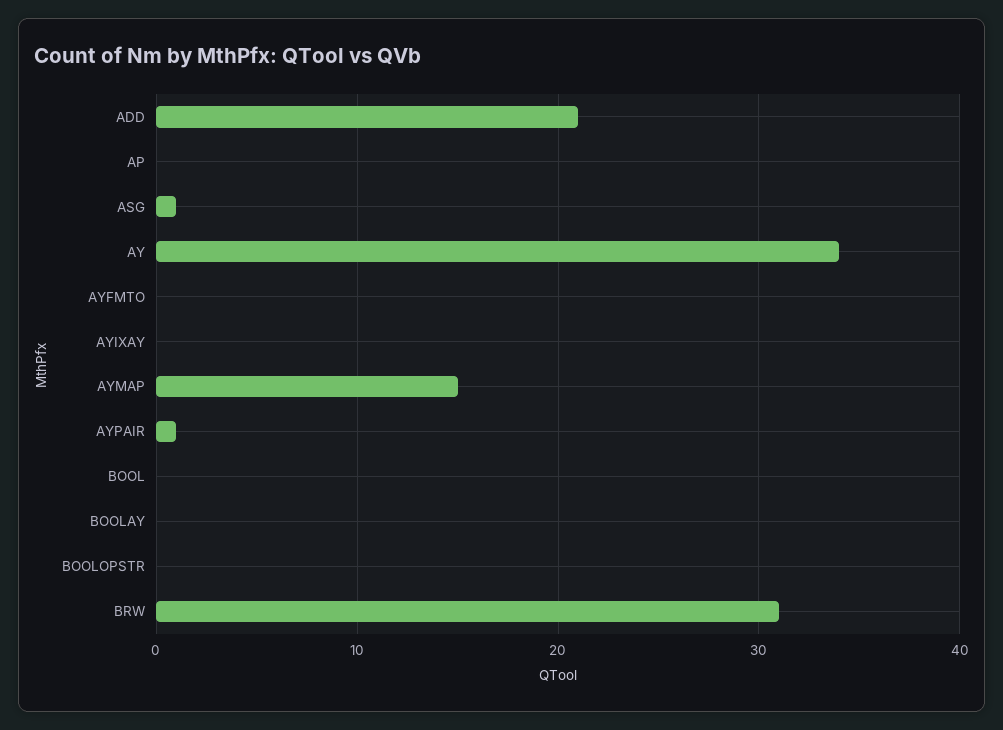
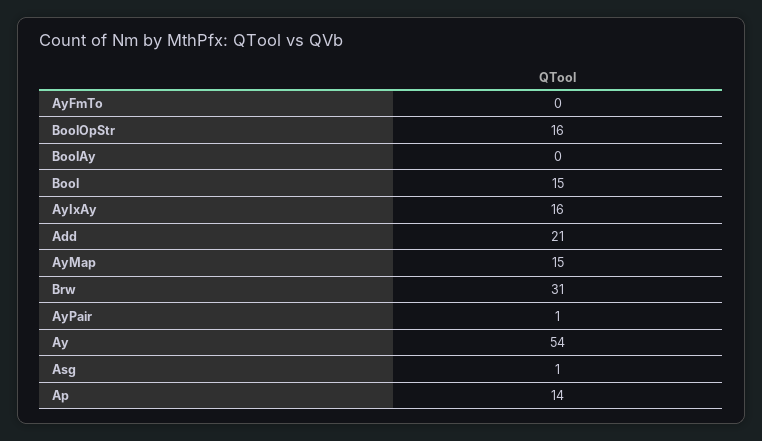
AP: 0 -> 14
AY: 34 -> 54
AYIXAY: 0 -> 16
BOOL: 0 -> 15
BOOLOPSTR: 0 -> 16

